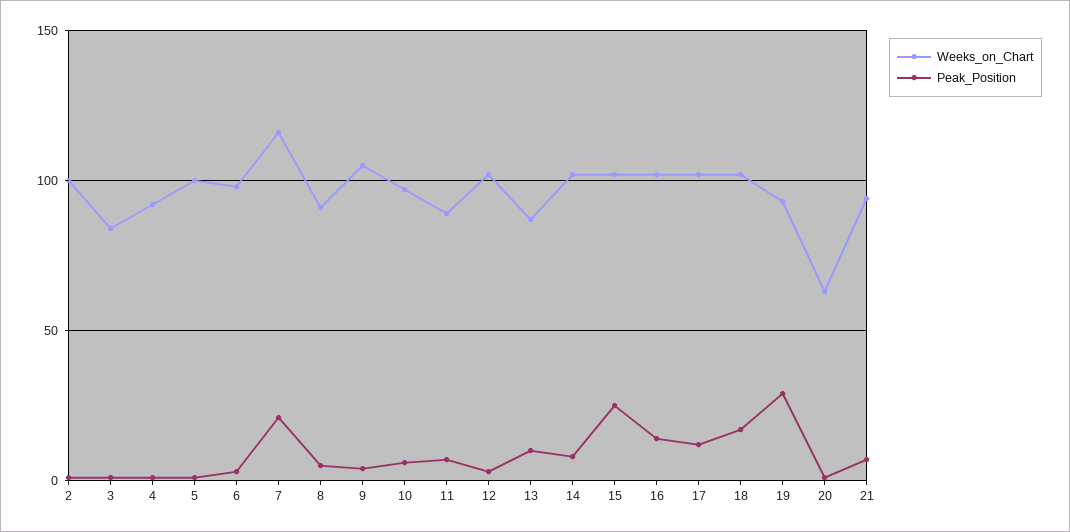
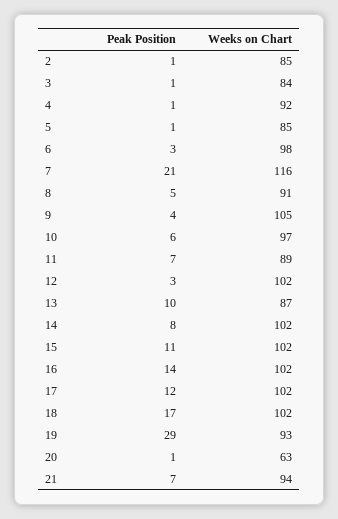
Weeks_on_Chart, 2: 100 -> 85
Weeks_on_Chart, 5: 100 -> 85
Peak_Position, 15: 25 -> 11

